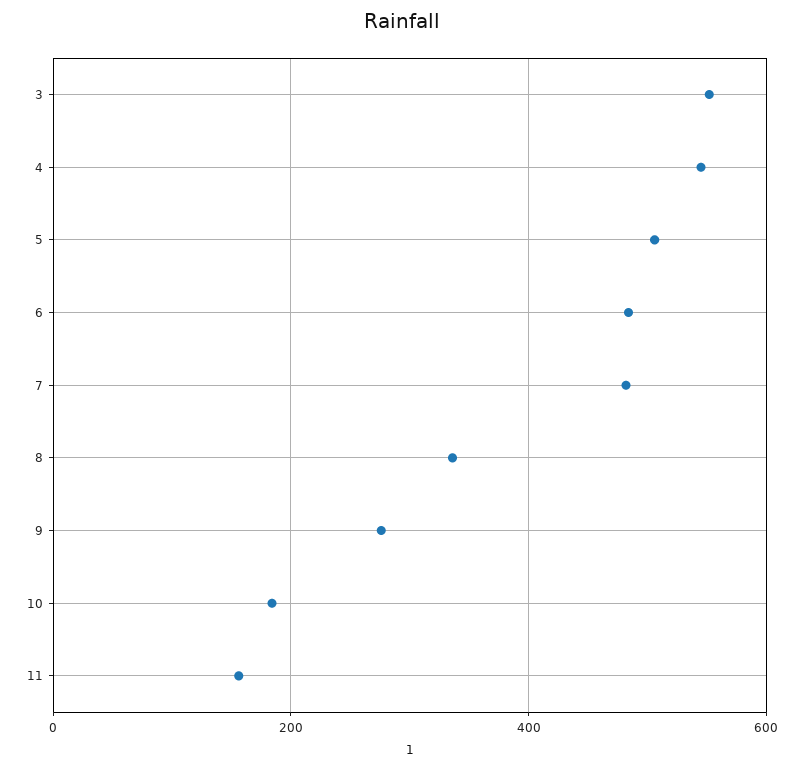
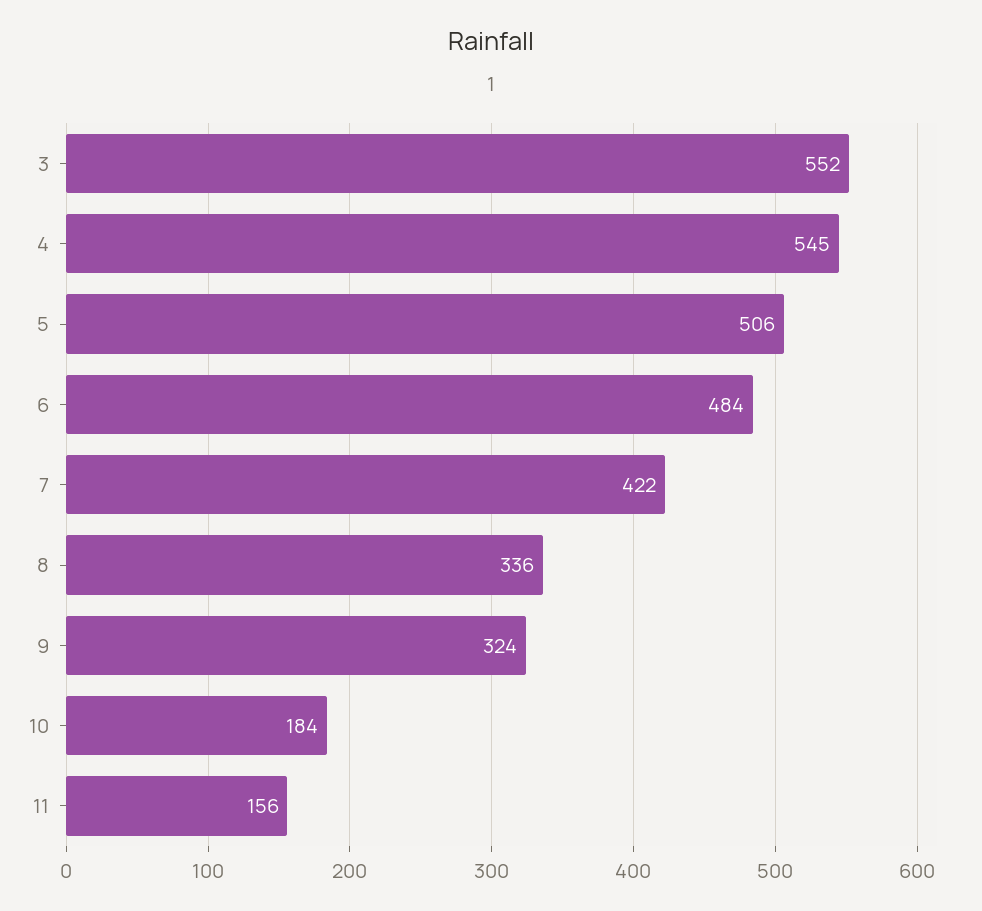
7: 480 -> 422
9: 280 -> 324

